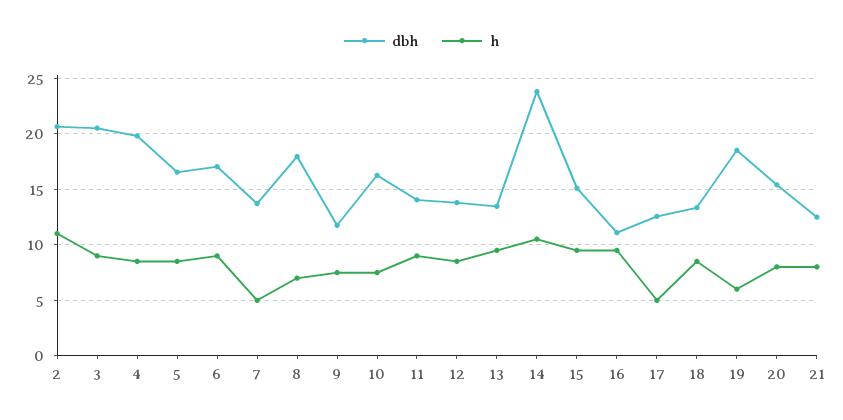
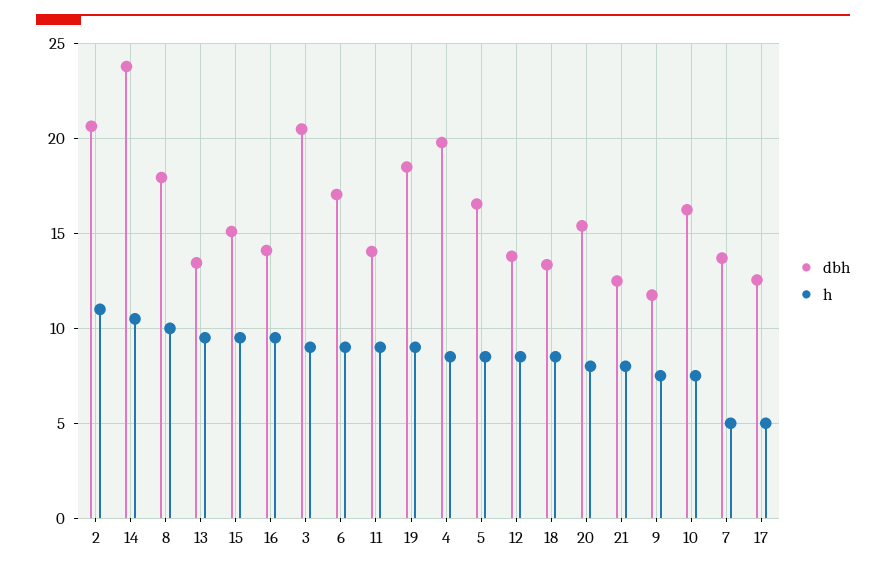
h, 8: 7 -> 10
dbh, 16: 11 -> 14
h, 19: 6 -> 9

